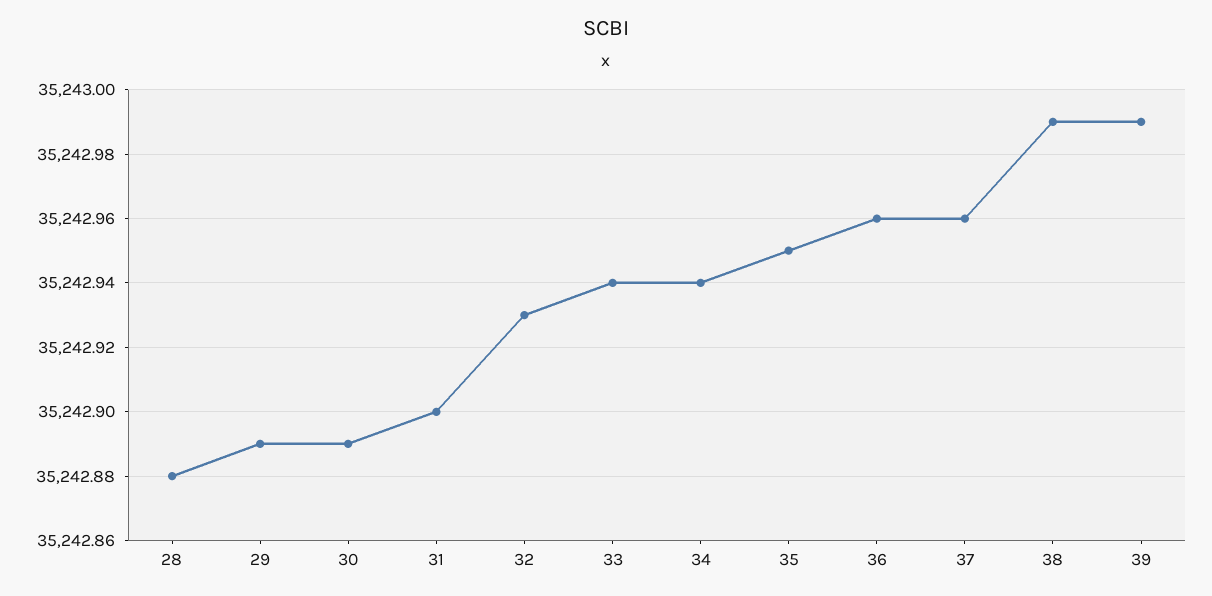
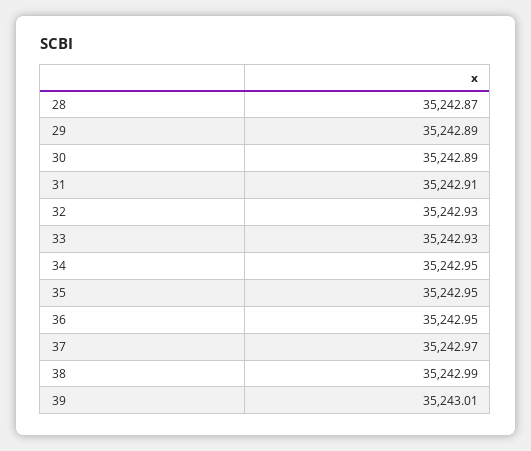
28: 35242.88 -> 35242.87
31: 35242.9 -> 35242.91
33: 35242.94 -> 35242.93
34: 35242.94 -> 35242.95
36: 35242.96 -> 35242.95
37: 35242.96 -> 35242.97
39: 35242.99 -> 35243.01

